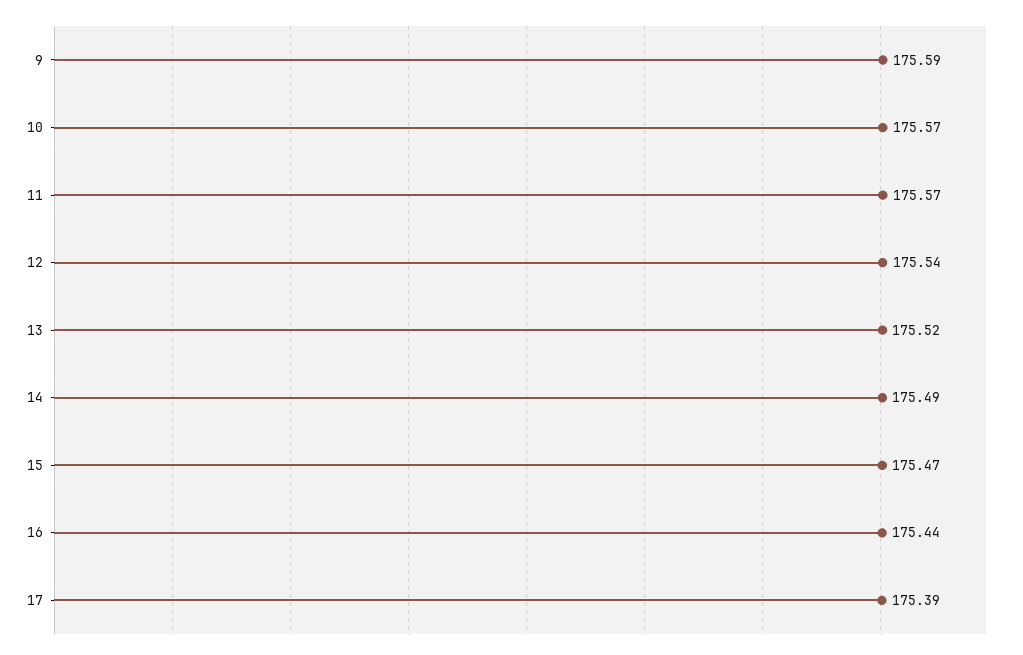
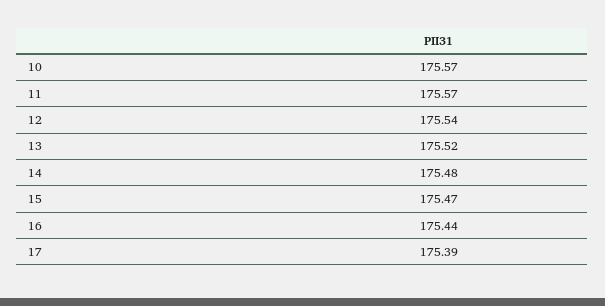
9: 175.59 -> none
14: 175.49 -> 175.48

